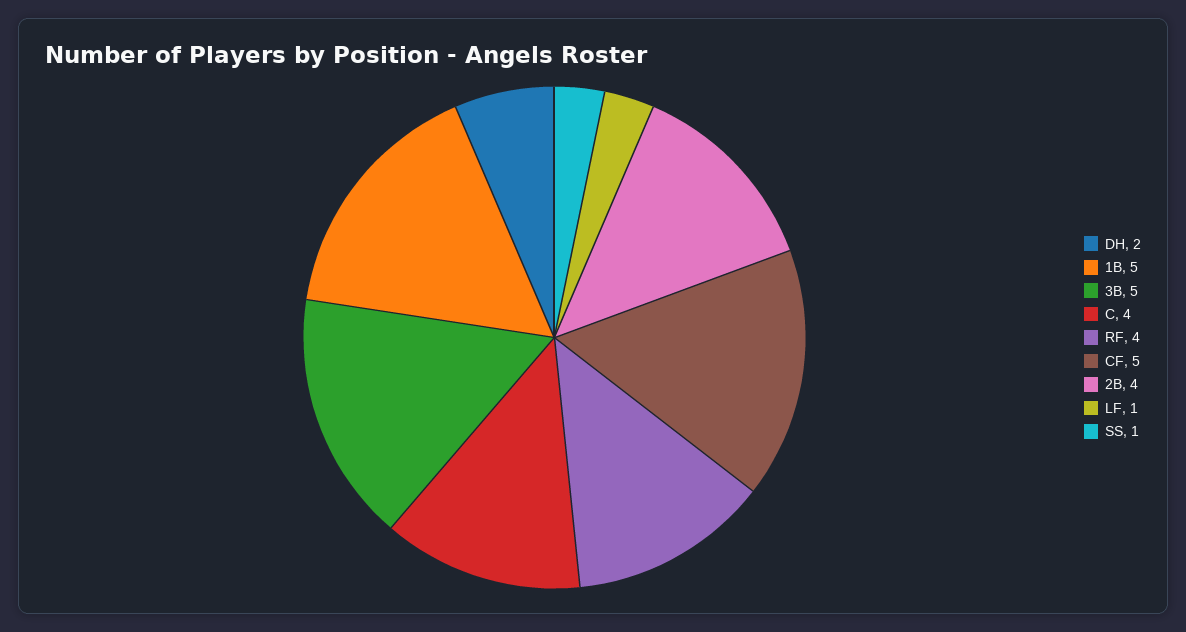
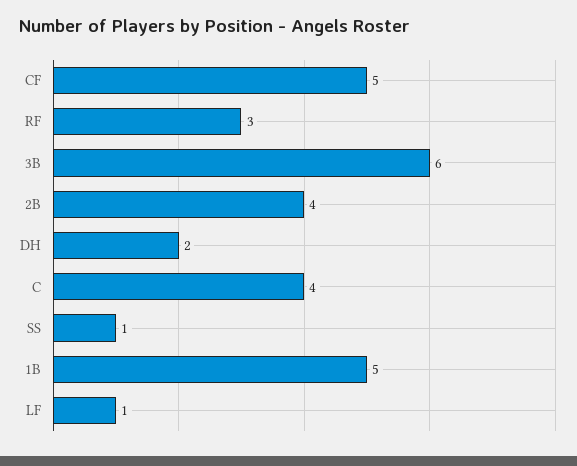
3B: 5 -> 6
RF: 4 -> 3

